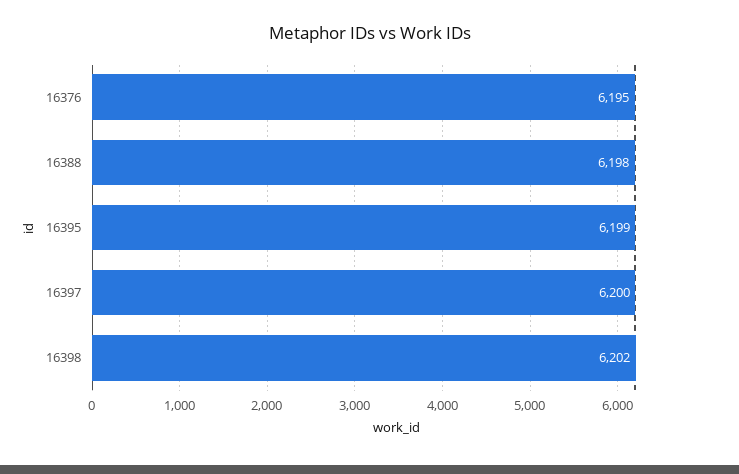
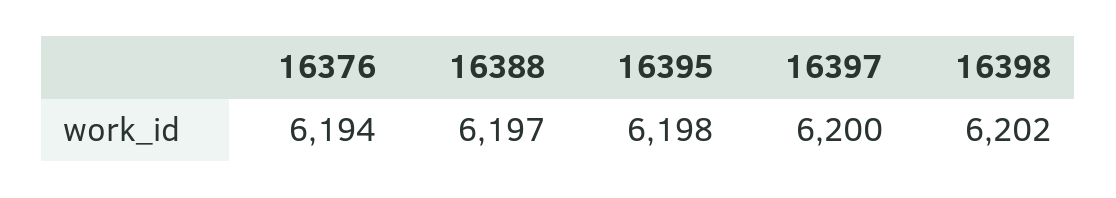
16376: 6195 -> 6194
16388: 6198 -> 6197
16395: 6199 -> 6198

